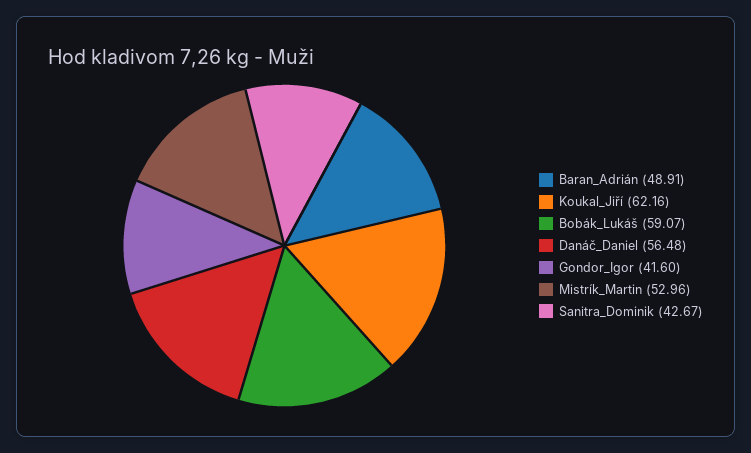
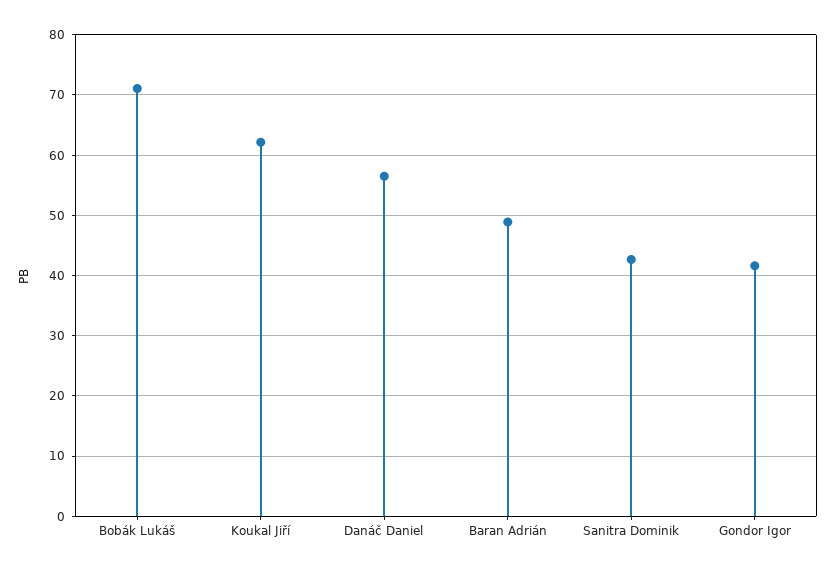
Bobák_Lukáš: 59.07 -> 71
Mistrík_Martin: 52.96 -> none

